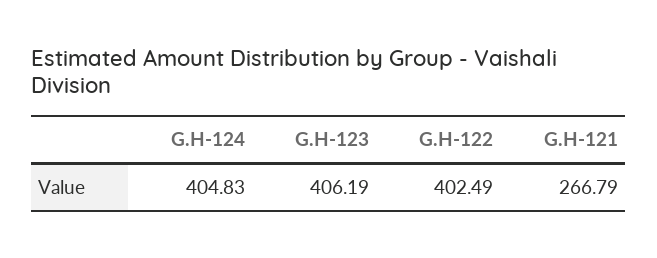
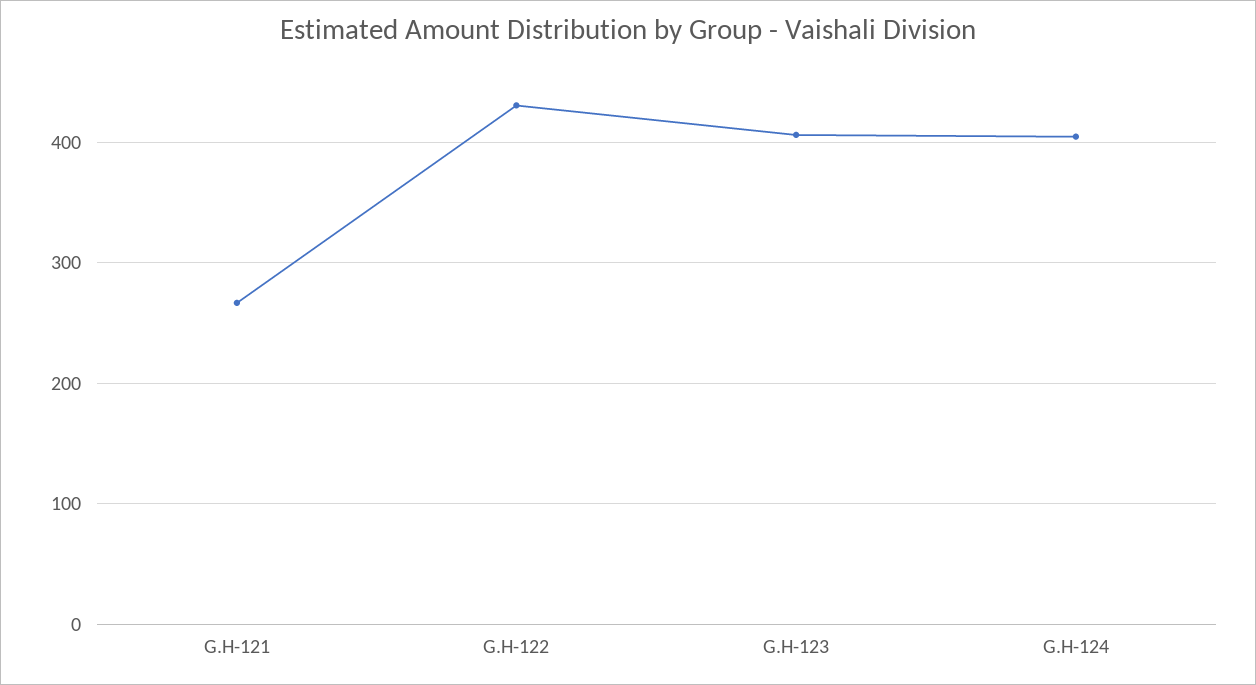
G.H-122: 402.49 -> 430

